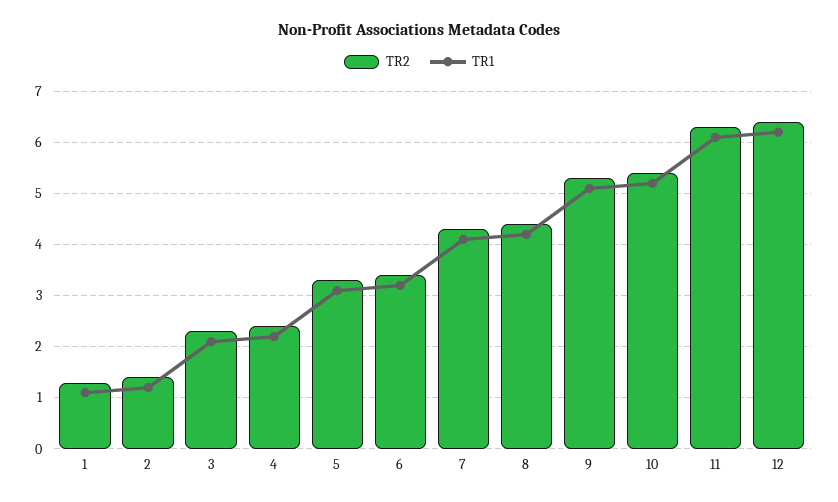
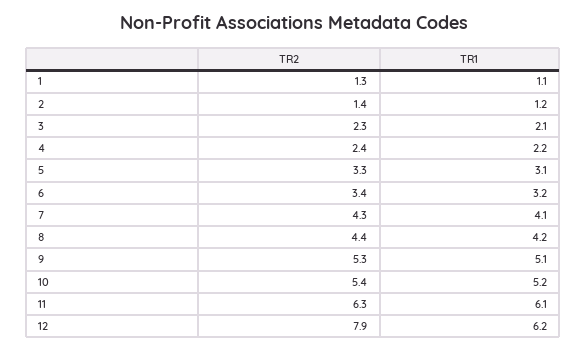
TR2, 12: 6.5 -> 7.9

